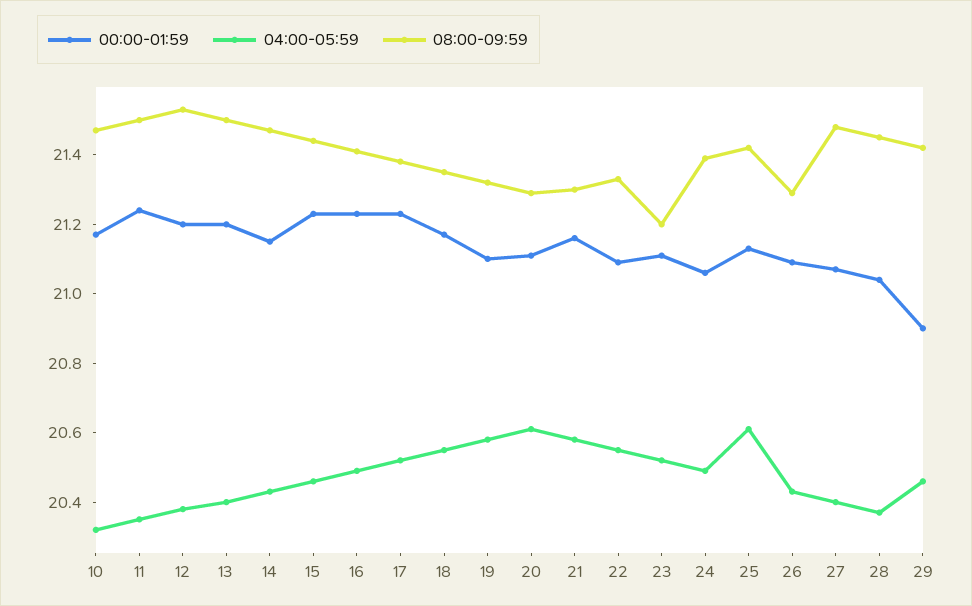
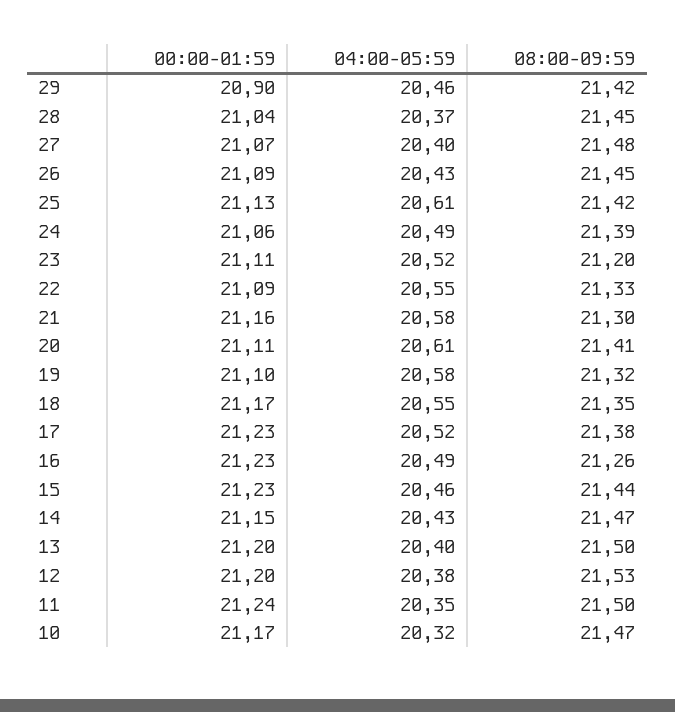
08:00-09:59, 16: 21.4 -> 21.26
08:00-09:59, 20: 21.3 -> 21.41
08:00-09:59, 26: 21.3 -> 21.45

